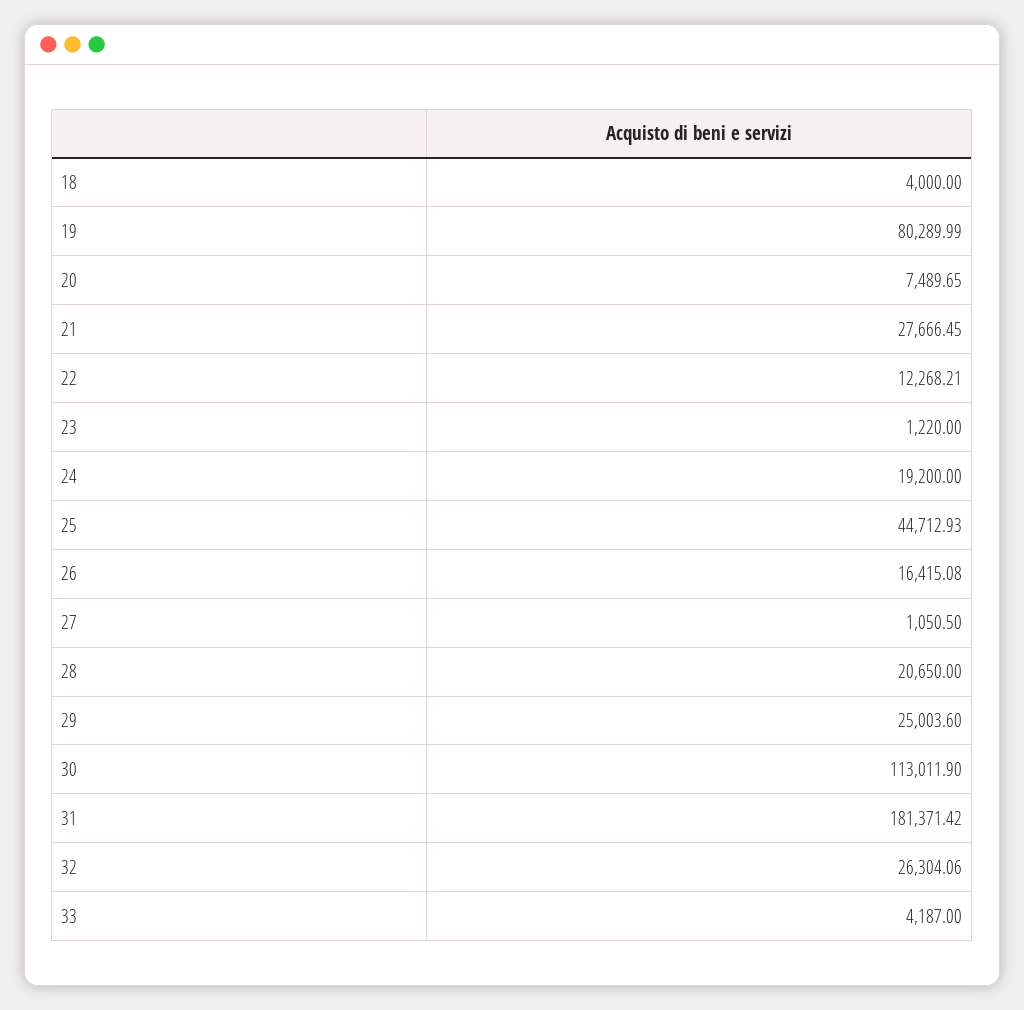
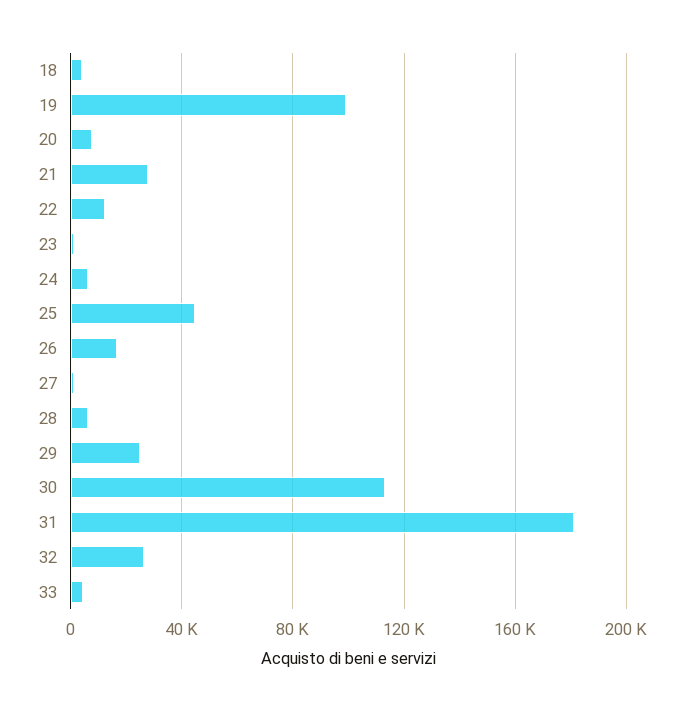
19: 80289.99 -> 100000
24: 19200 -> 5000
28: 20650 -> 5000

